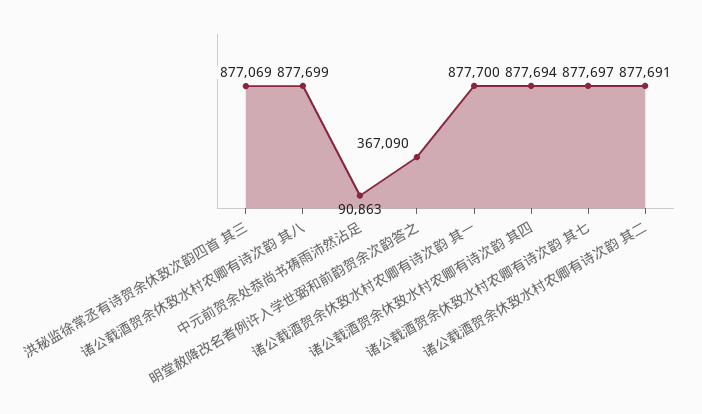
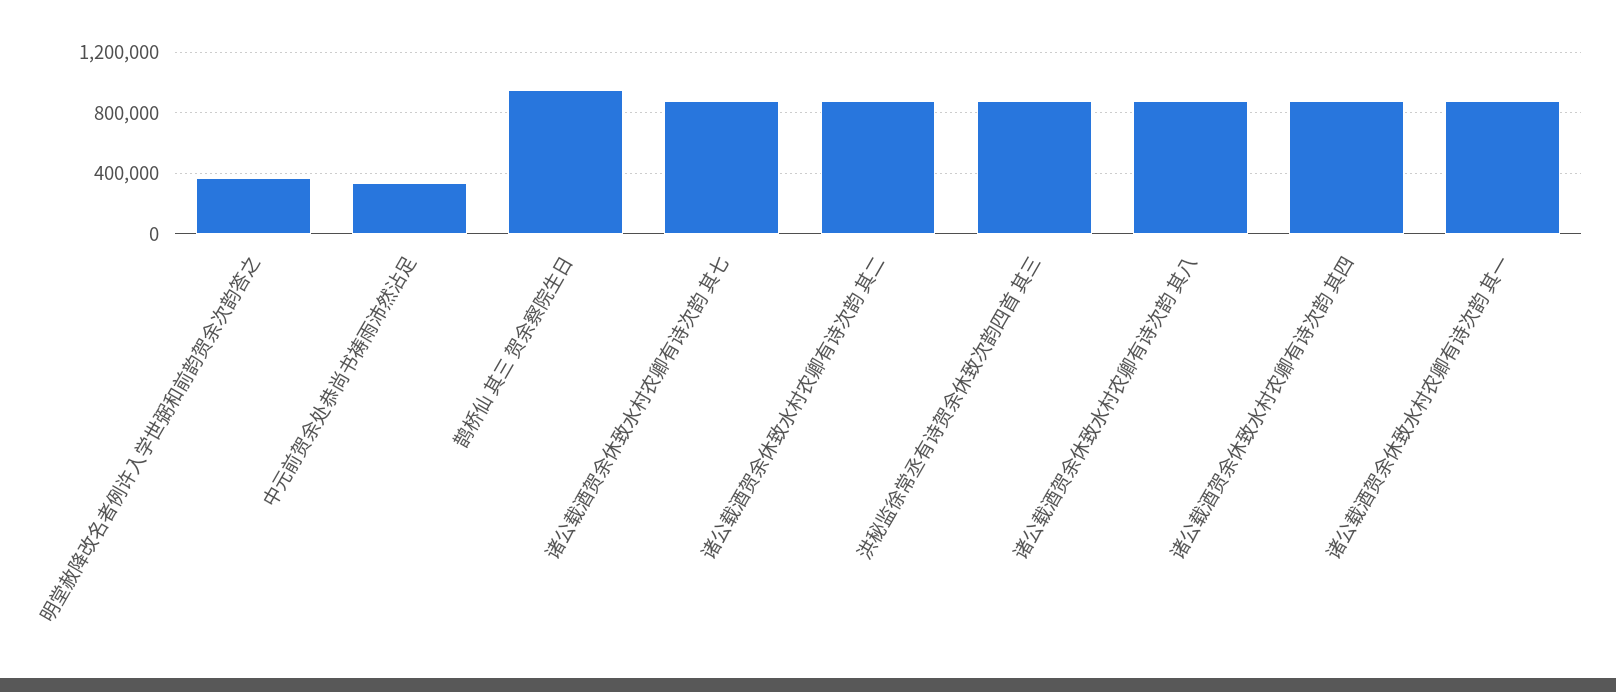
中元前贺余处恭尚书祷雨沛然沾足: 90863 -> 350000
鹊桥仙 其三 贺余察院生日: none -> 950000

